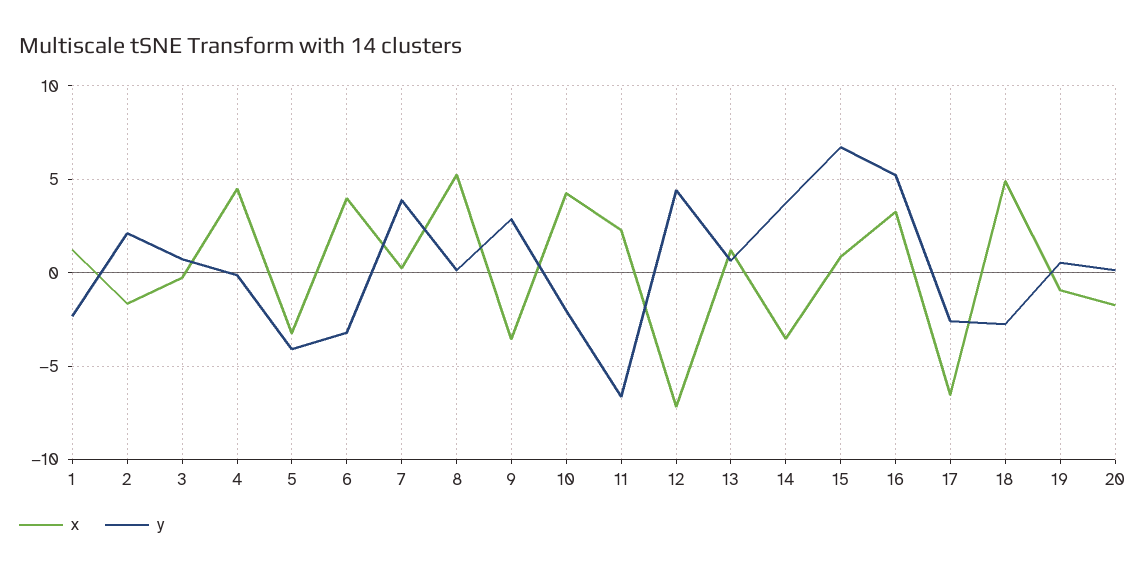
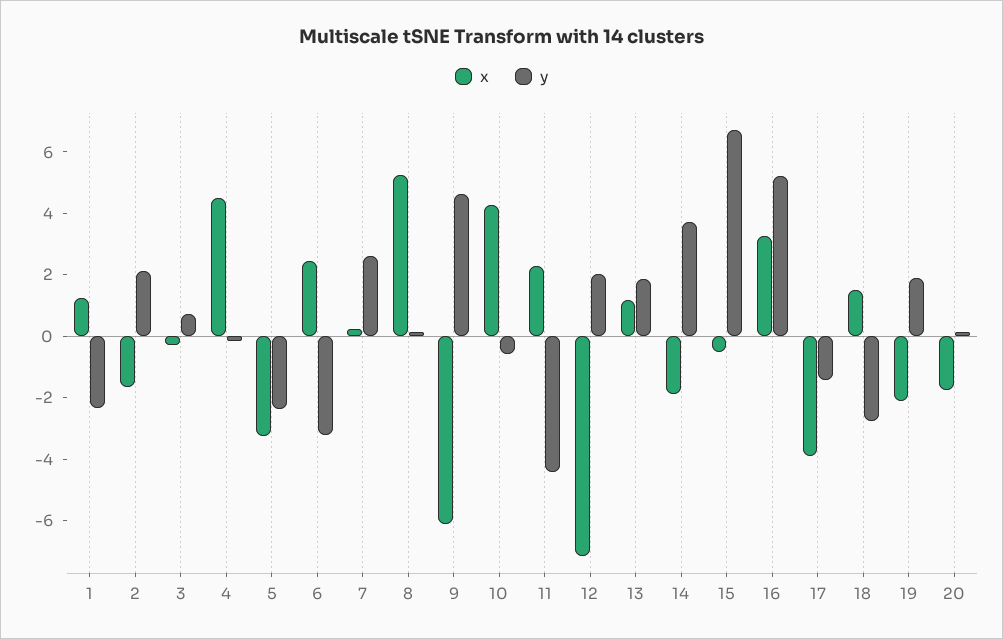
y, 5: -4 -> -2.5
x, 6: 4 -> 2.5
y, 7: 4 -> 2.5
x, 9: -3.5 -> -6
y, 9: 3 -> 4.5
y, 10: -2 -> -0.5
y, 11: -6.5 -> -4.5
y, 12: 4.5 -> 2
y, 13: 0.5 -> 2
x, 14: -3.5 -> -2
x, 15: 1 -> -0.5
x, 17: -6.5 -> -4
y, 17: -2.5 -> -1.5
x, 18: 5 -> 1.5
x, 19: -1 -> -2
y, 19: 0.5 -> 2

